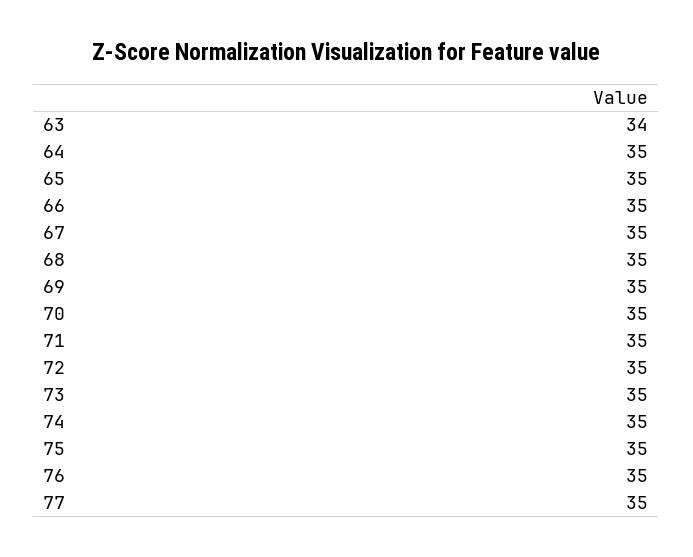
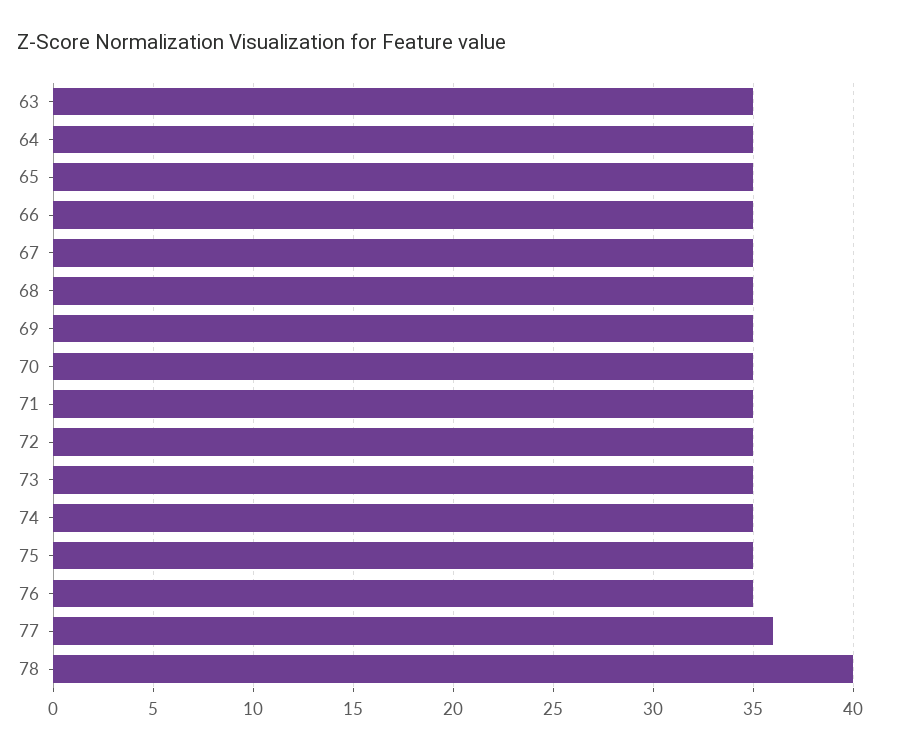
63: 34 -> 35
77: 35 -> 36
78: none -> 40

